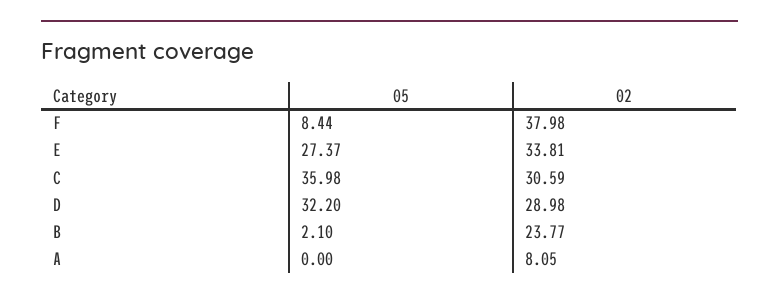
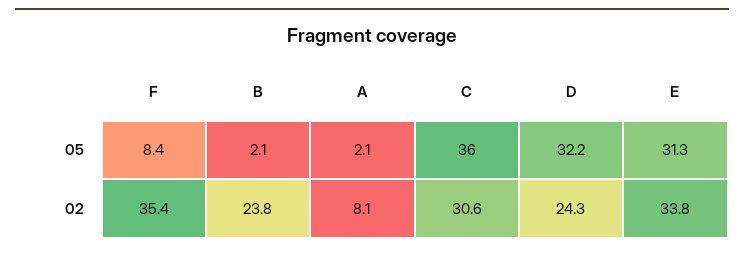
02, F: 37.98 -> 35.4
05, E: 27.37 -> 31.3
02, D: 28.98 -> 24.3
05, A: 0 -> 2.1

